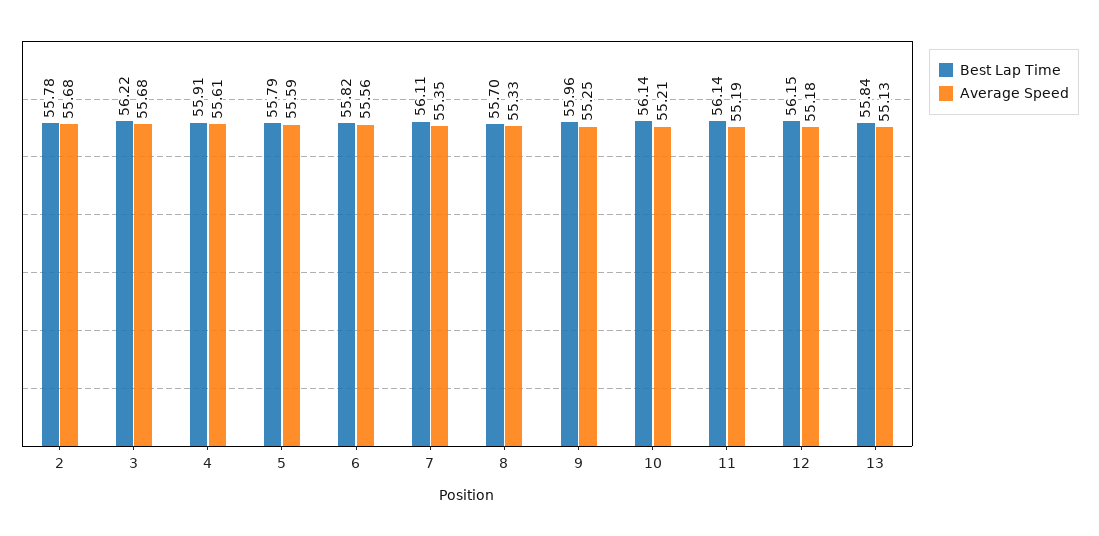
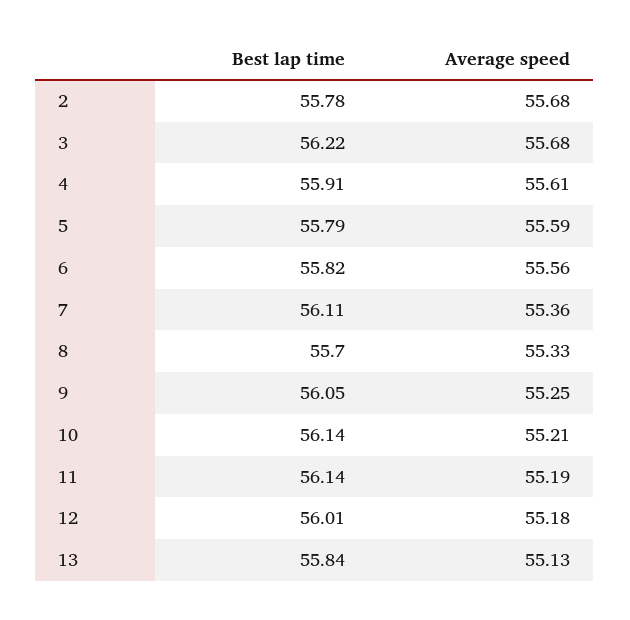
Average Speed, 7: 55.35 -> 55.36
Best Lap Time, 9: 55.96 -> 56.05
Best Lap Time, 12: 56.15 -> 56.01

